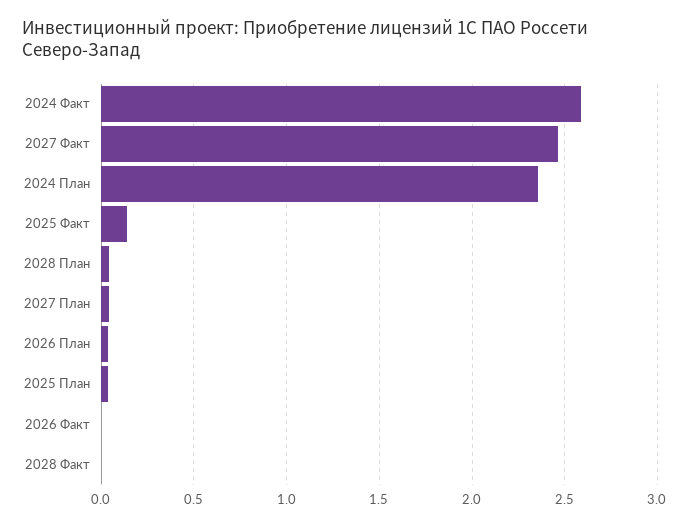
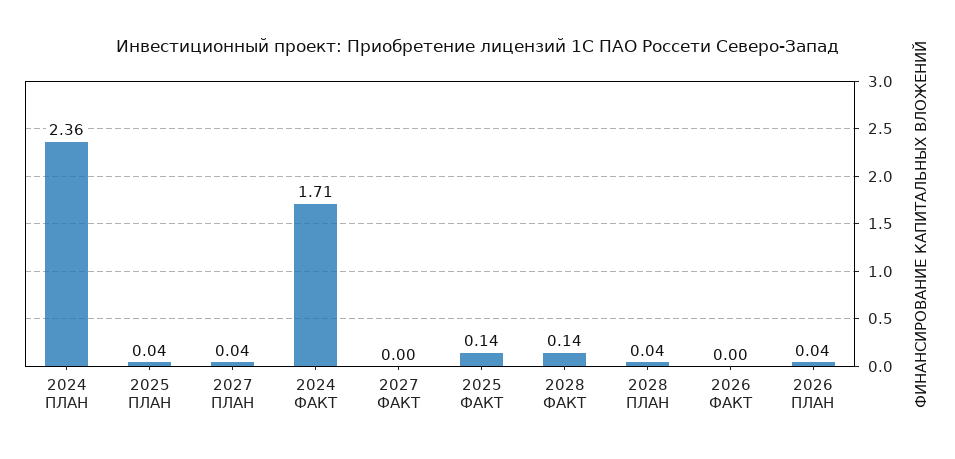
2024 Факт: 2.6 -> 1.71
2027 Факт: 2.45 -> 0
2028 Факт: 0 -> 0.14

